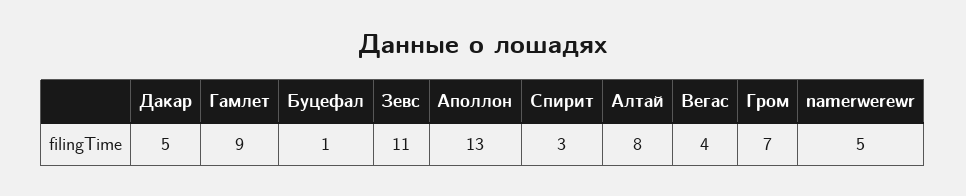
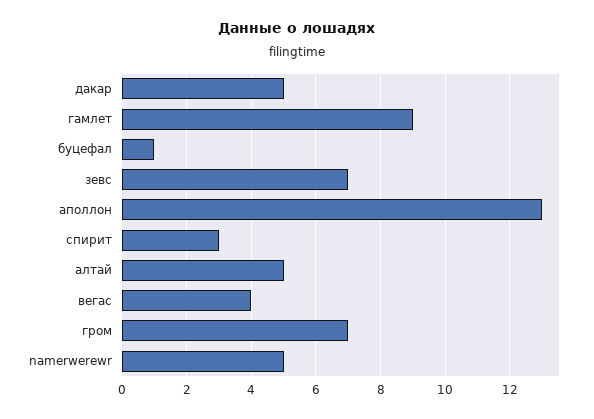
Зевс: 11 -> 7
Алтай: 8 -> 5

